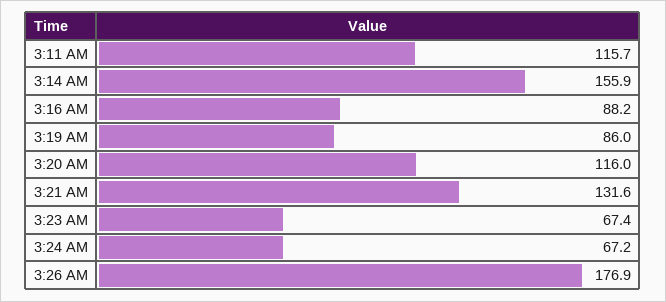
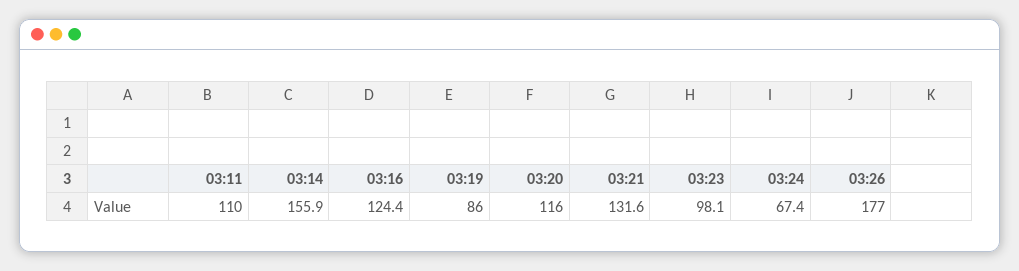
3:11 AM: 115.7 -> 110
3:16 AM: 88.2 -> 124.4
3:23 AM: 67.4 -> 98.1
3:24 AM: 67.2 -> 67.4
3:26 AM: 176.9 -> 177

